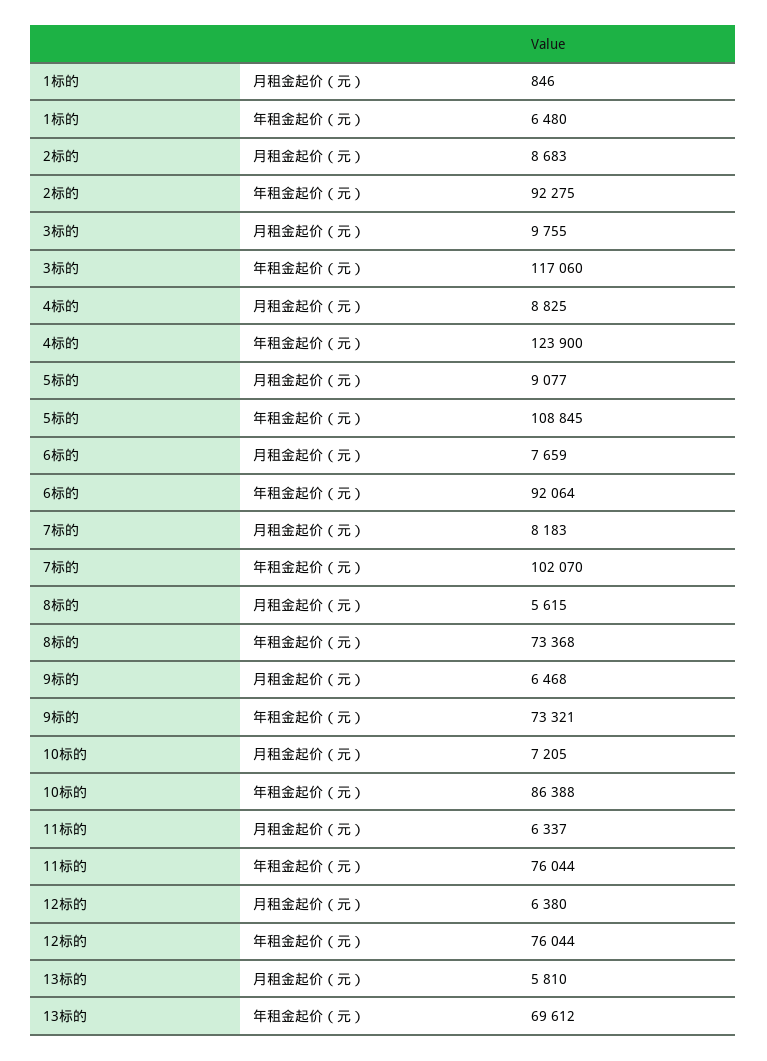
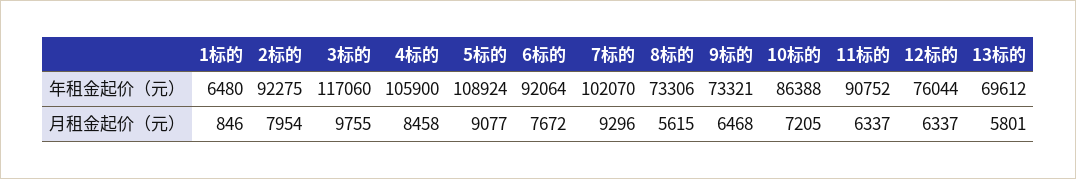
2标的, 月租金起价（元）: 8683 -> 7954
4标的, 月租金起价（元）: 8825 -> 8458
4标的, 年租金起价（元）: 123900 -> 105900
5标的, 年租金起价（元）: 108845 -> 108924
6标的, 月租金起价（元）: 7659 -> 7672
7标的, 月租金起价（元）: 8183 -> 9296
8标的, 年租金起价（元）: 73368 -> 73306
11标的, 年租金起价（元）: 76044 -> 90752
12标的, 月租金起价（元）: 6380 -> 6337
13标的, 月租金起价（元）: 5810 -> 5801

